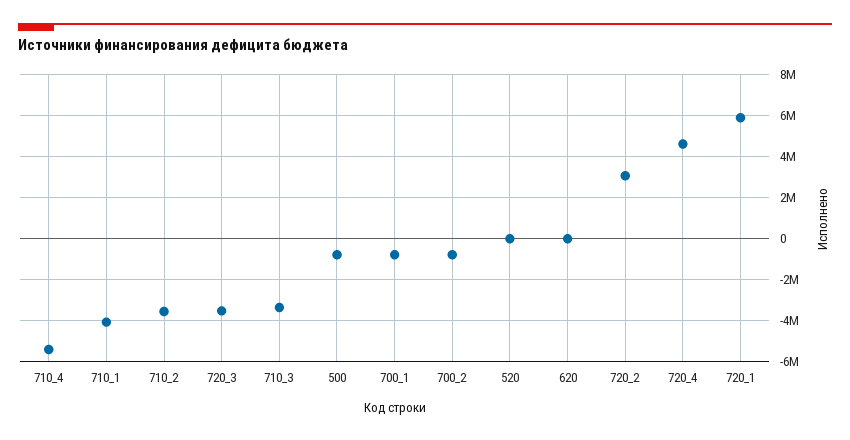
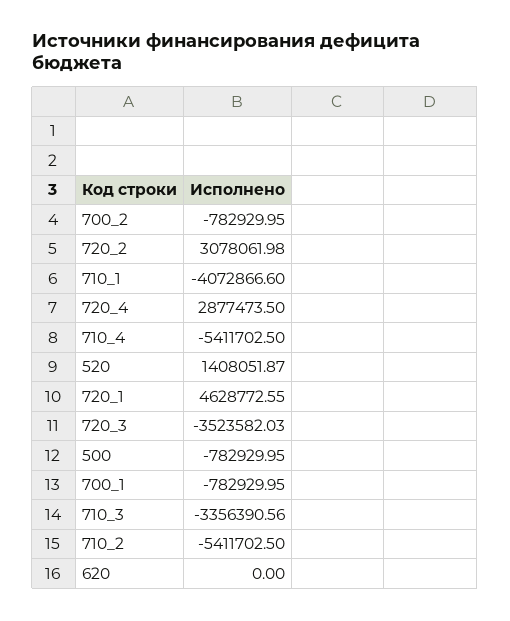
710_2: -3500000 -> -5411702.5
520: 0 -> 1408051.87
720_4: 4500000 -> 2877473.5
720_1: 6000000 -> 4628772.55

